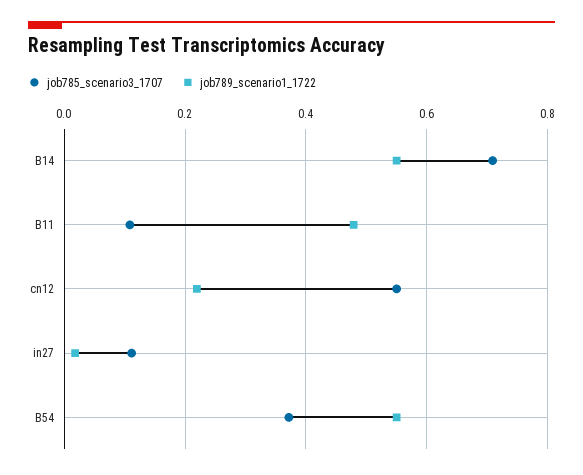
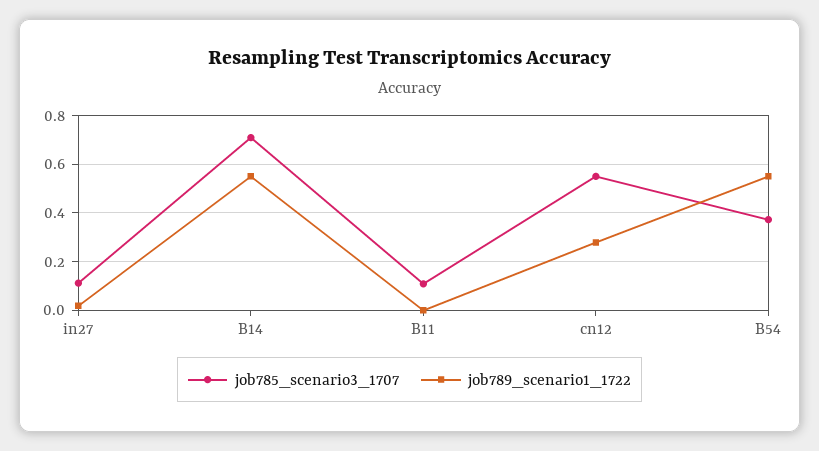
job789_scenario1_1722, B11: 0.48 -> 0
job789_scenario1_1722, cn12: 0.22 -> 0.275

